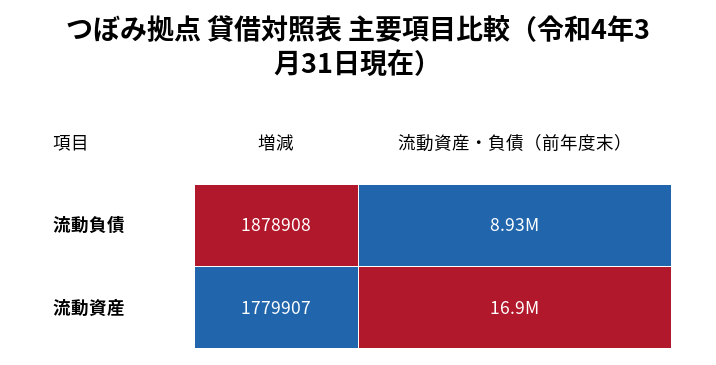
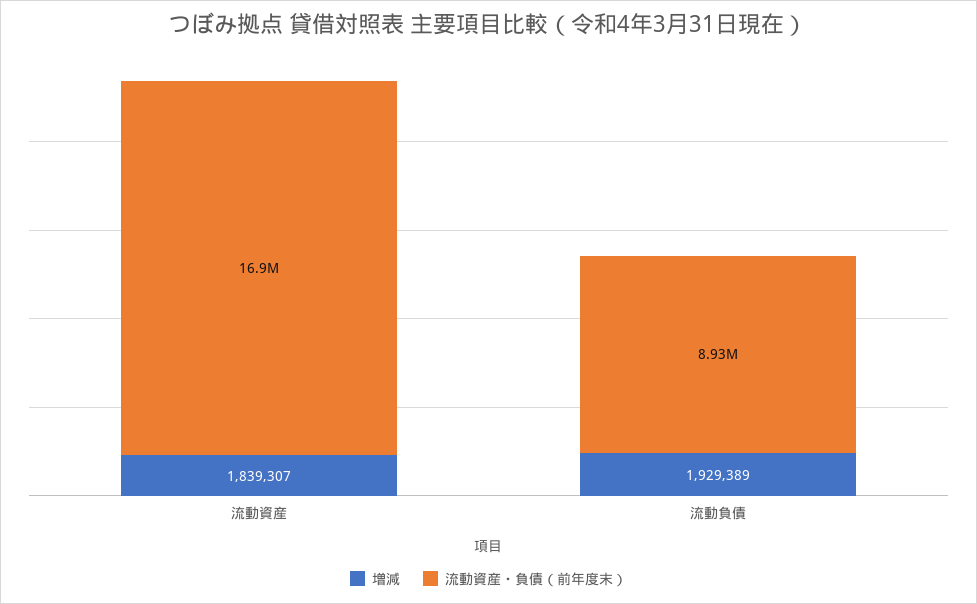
増減, 流動負債: 1878908 -> 1929389
増減, 流動資産: 1779907 -> 1839307

